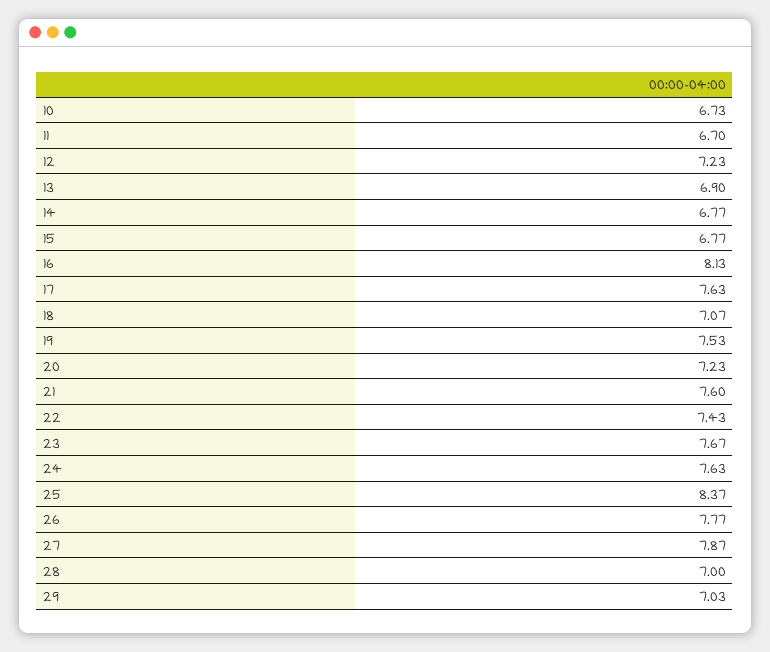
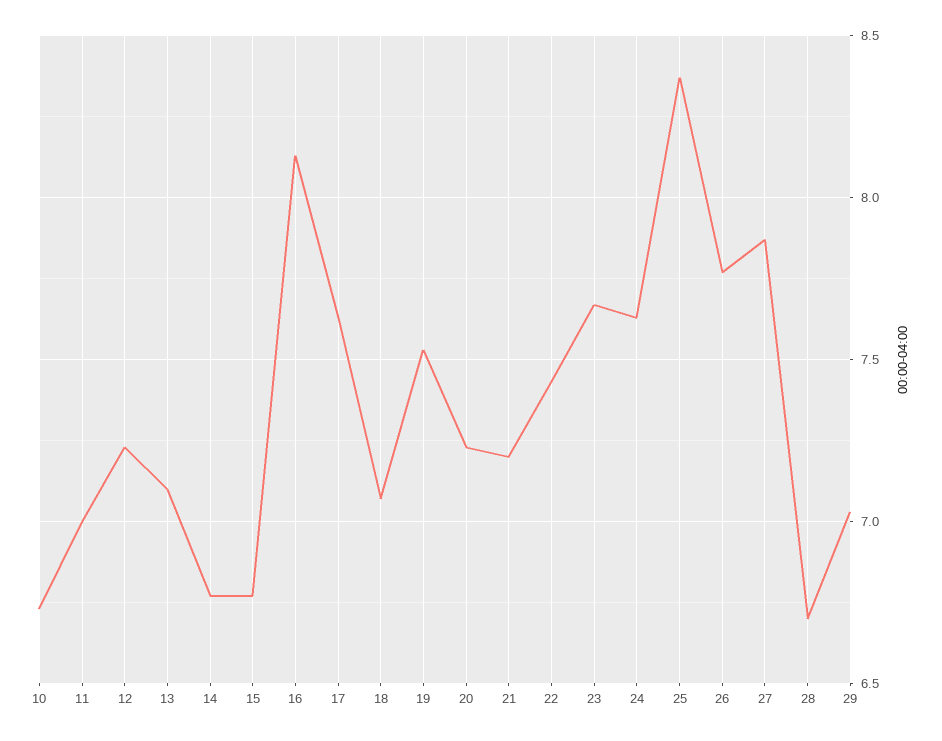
11: 6.7 -> 7
13: 6.9 -> 7.1
21: 7.6 -> 7.2
28: 7 -> 6.7

